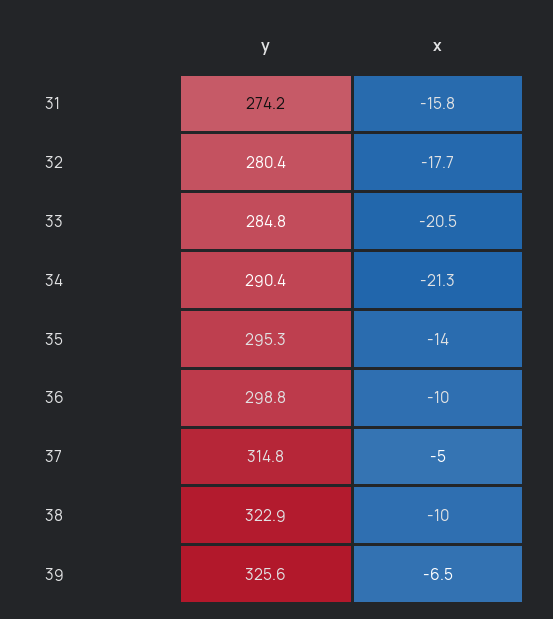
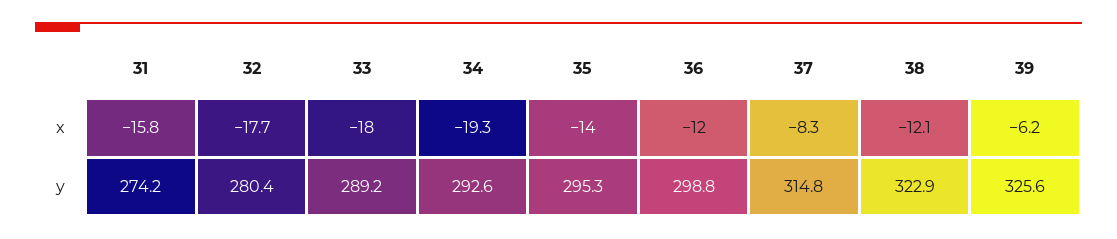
y, 33: 284.8 -> 289.2
x, 33: -20.5 -> -18
y, 34: 290.4 -> 292.6
x, 34: -21.3 -> -19.3
x, 36: -10 -> -12
x, 37: -5 -> -8.3
x, 38: -10 -> -12.1
x, 39: -6.5 -> -6.2

